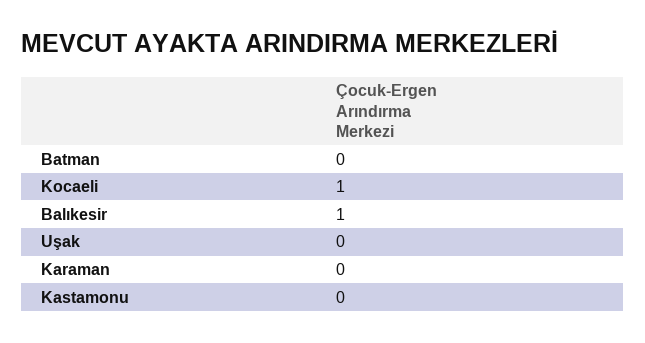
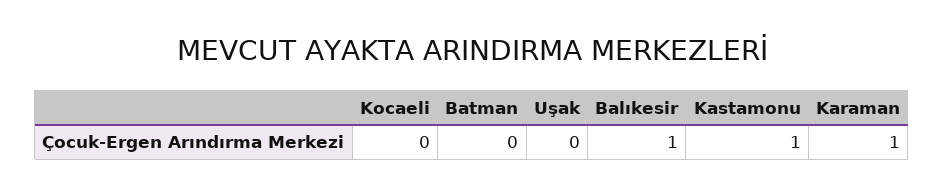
Kocaeli: 1 -> 0
Karaman: 0 -> 1
Kastamonu: 0 -> 1

